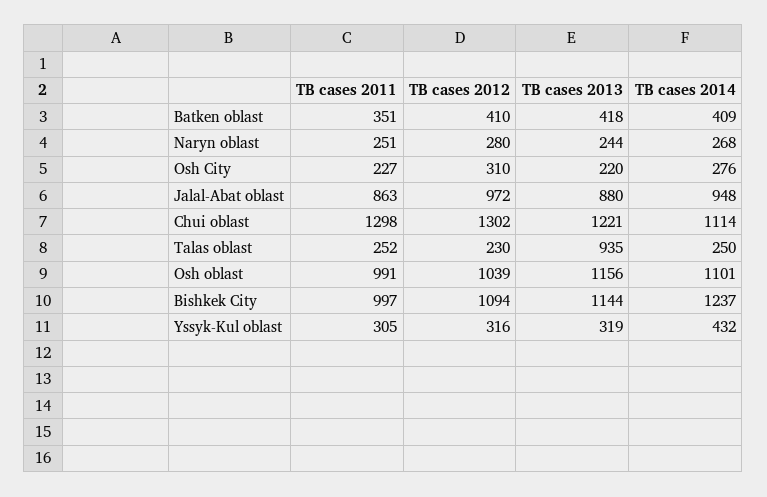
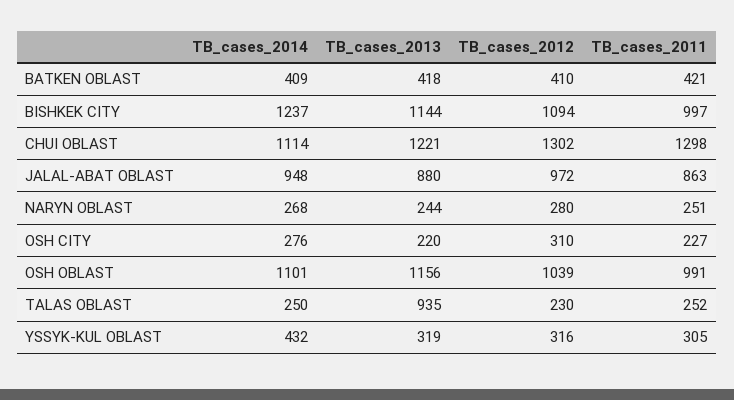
TB cases 2011, Batken oblast: 351 -> 421

